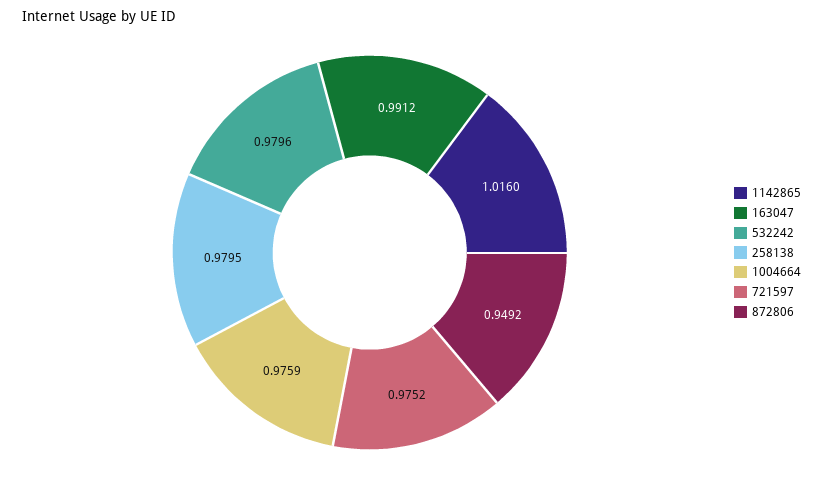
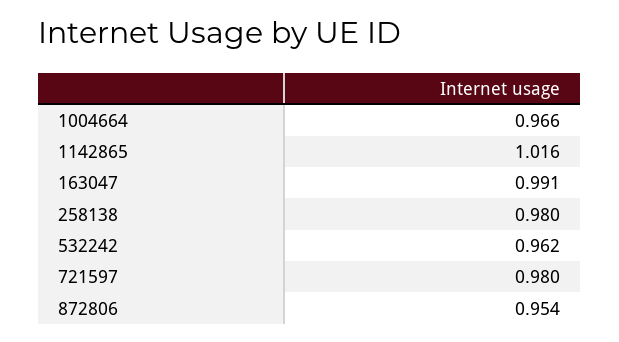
532242: 0.9796 -> 0.962
1004664: 0.9759 -> 0.966
721597: 0.9752 -> 0.98
872806: 0.9492 -> 0.954

